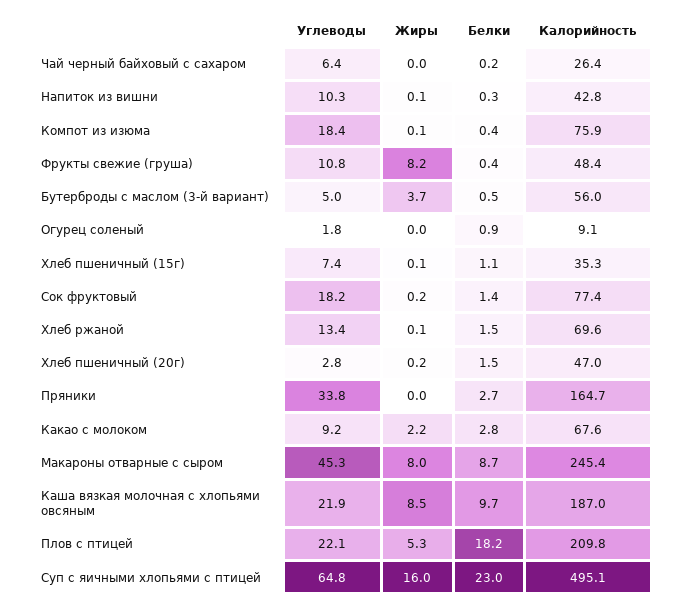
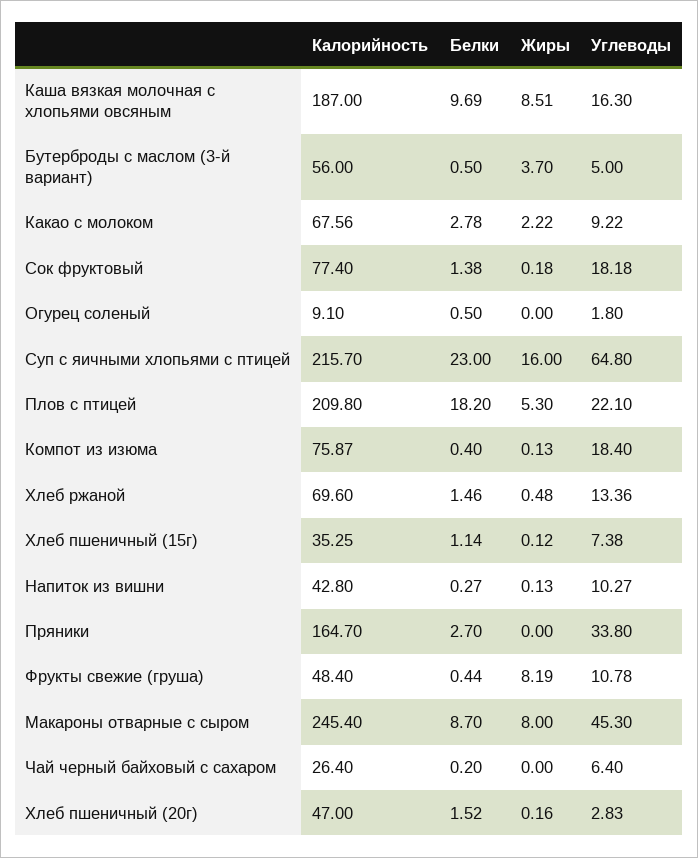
Белки, Огурец соленый: 0.9 -> 0.5
Жиры, Хлеб ржаной: 0.1 -> 0.48
Углеводы, Каша вязкая молочная с хлопьями овсяным: 21.9 -> 16.3
Калорийность, Суп с яичными хлопьями с птицей: 495.1 -> 215.7

